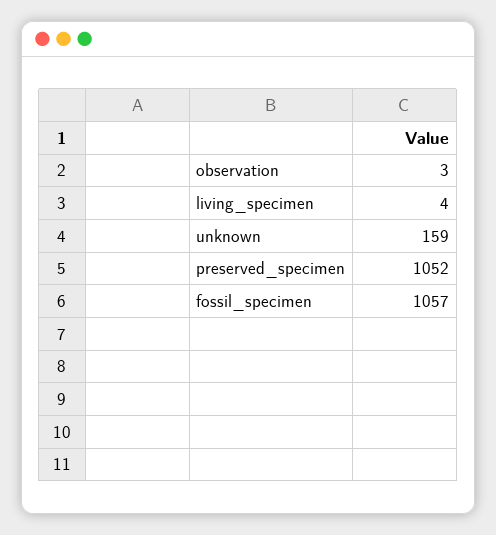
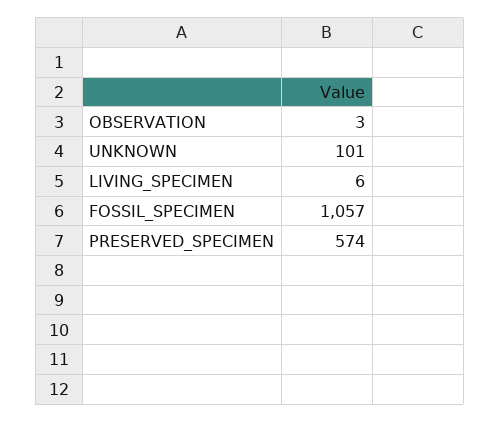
living_specimen: 4 -> 6
unknown: 159 -> 101
preserved_specimen: 1052 -> 574

